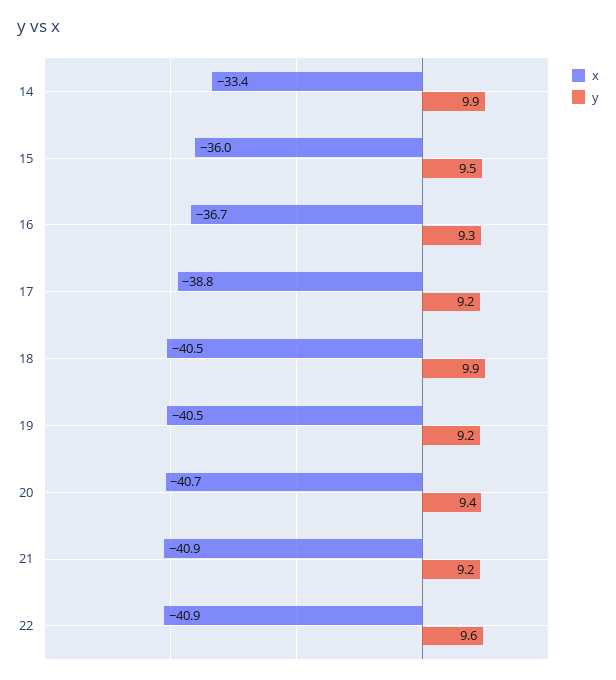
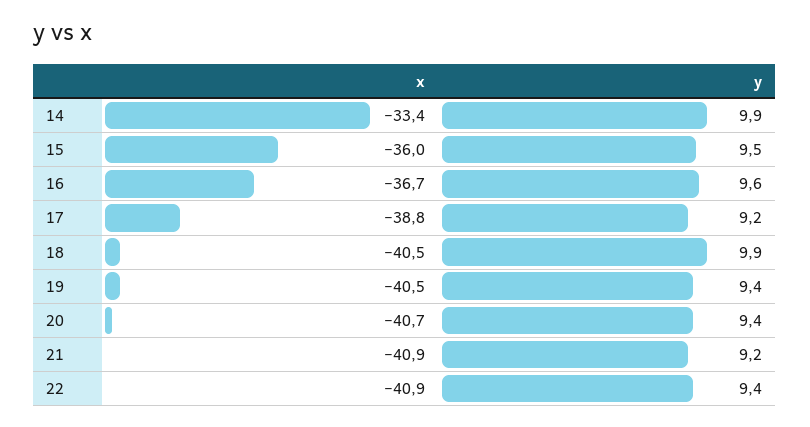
y, 16: 9.3 -> 9.6
y, 19: 9.2 -> 9.4
y, 22: 9.6 -> 9.4

